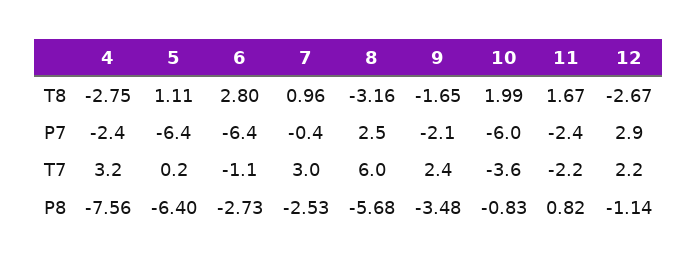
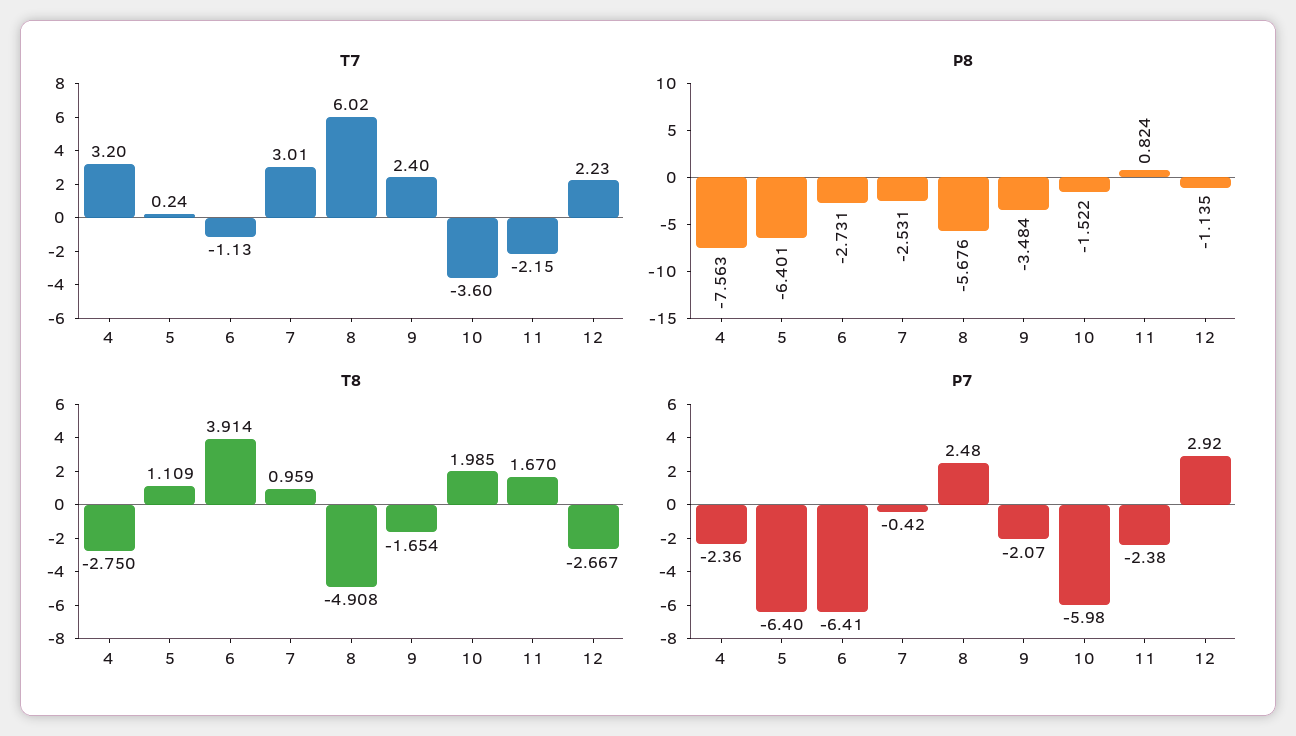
T8, 6: 2.8 -> 3.914
T8, 8: -3.16 -> -4.908
P8, 10: -0.83 -> -1.522

